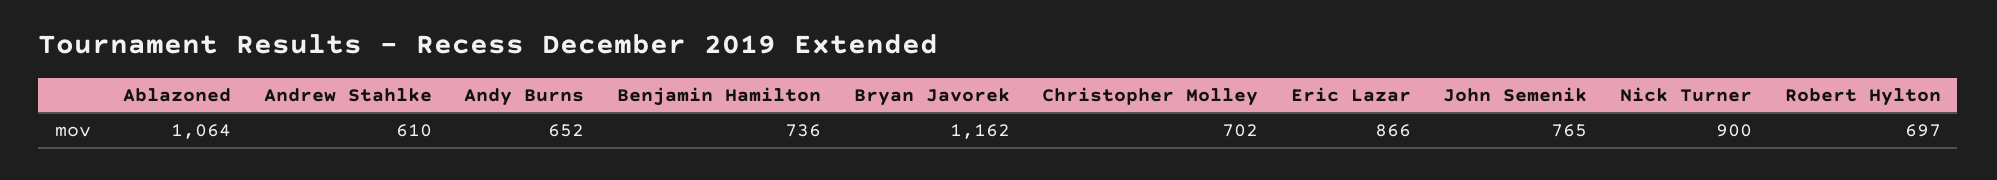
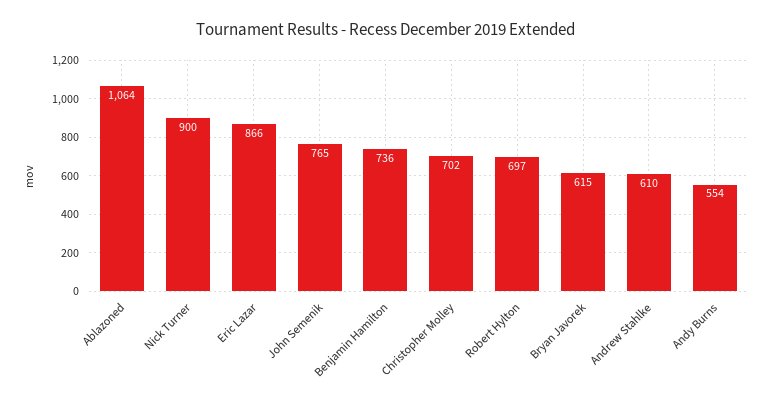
Andy Burns: 652 -> 554
Bryan Javorek: 1162 -> 615

